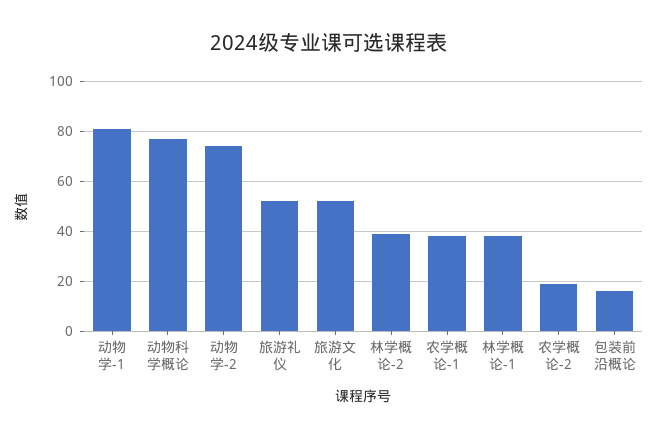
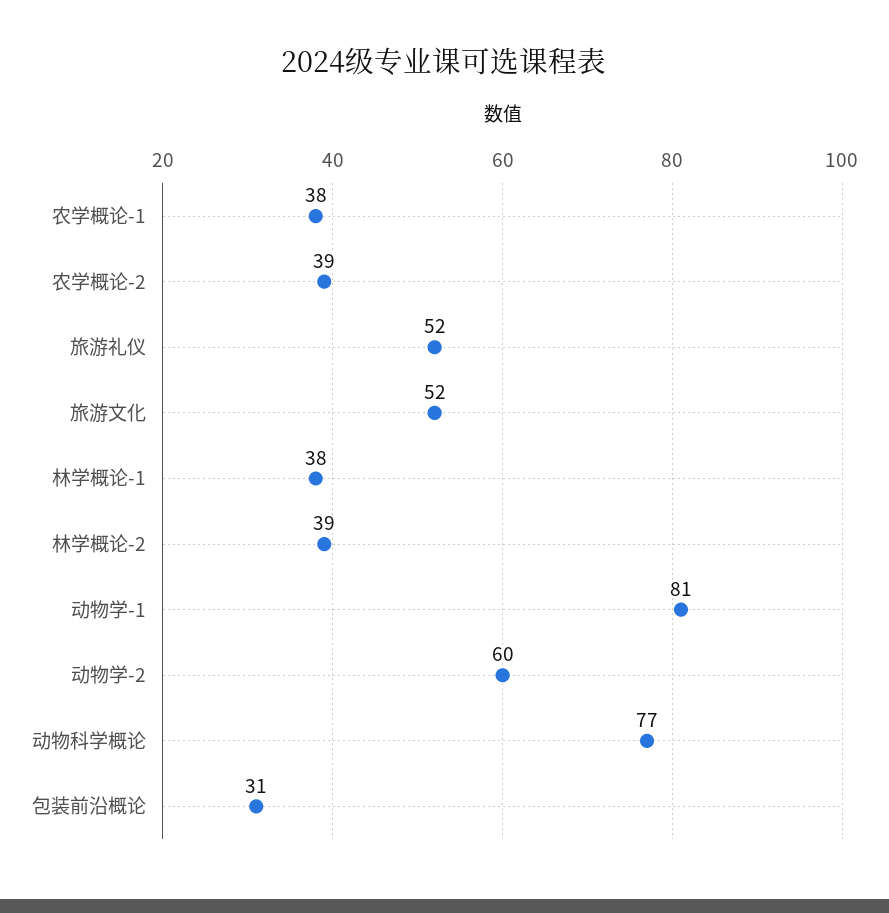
动物学-2: 75 -> 60
农学概论-2: 20 -> 39
包装前沿概论: 15 -> 31

